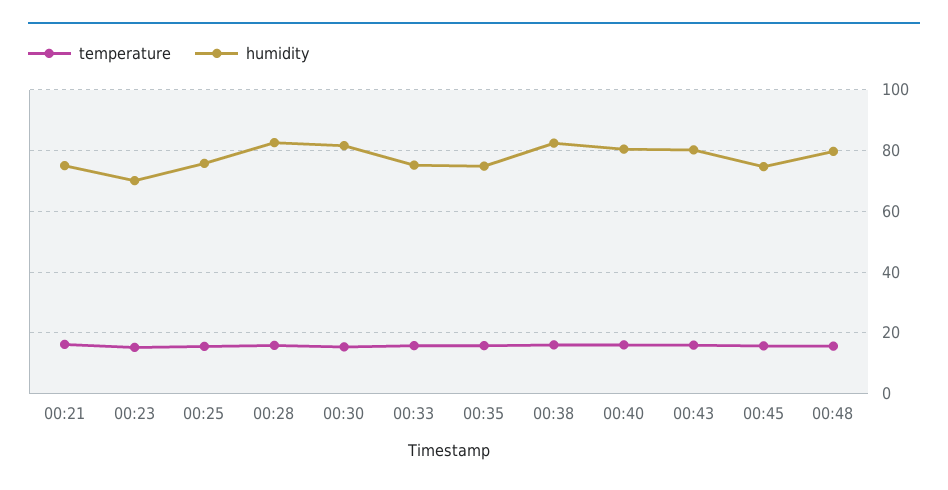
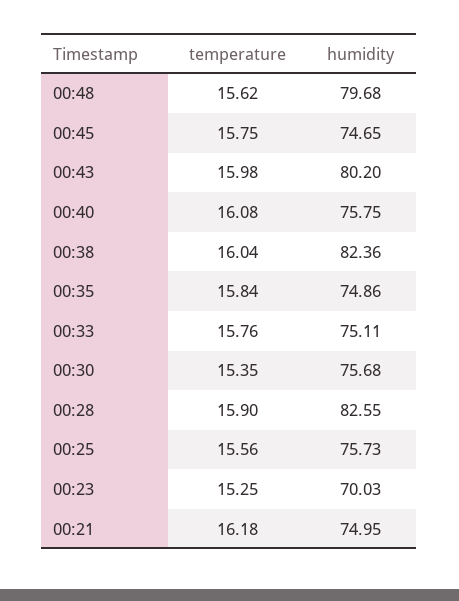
humidity, 00:30: 82 -> 75.68
humidity, 00:40: 80 -> 75.75

